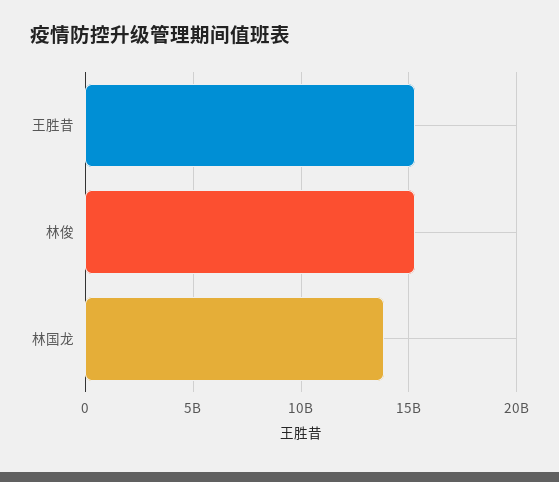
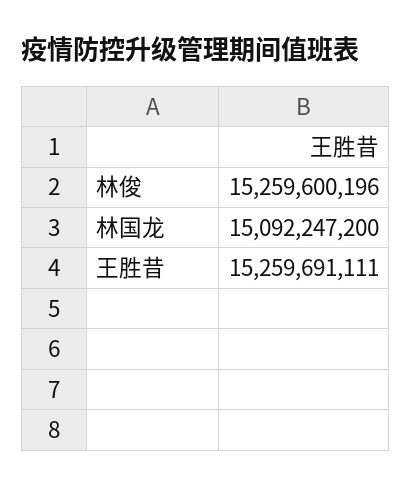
林国龙: 14000000000 -> 15092247200

